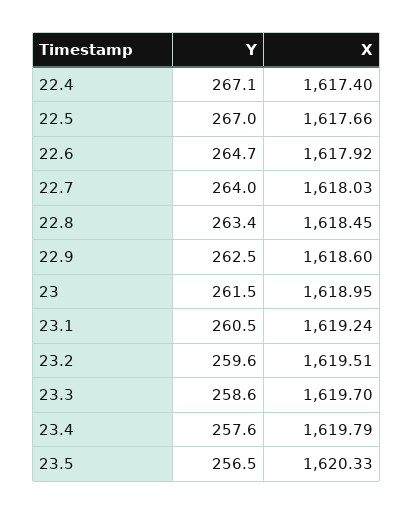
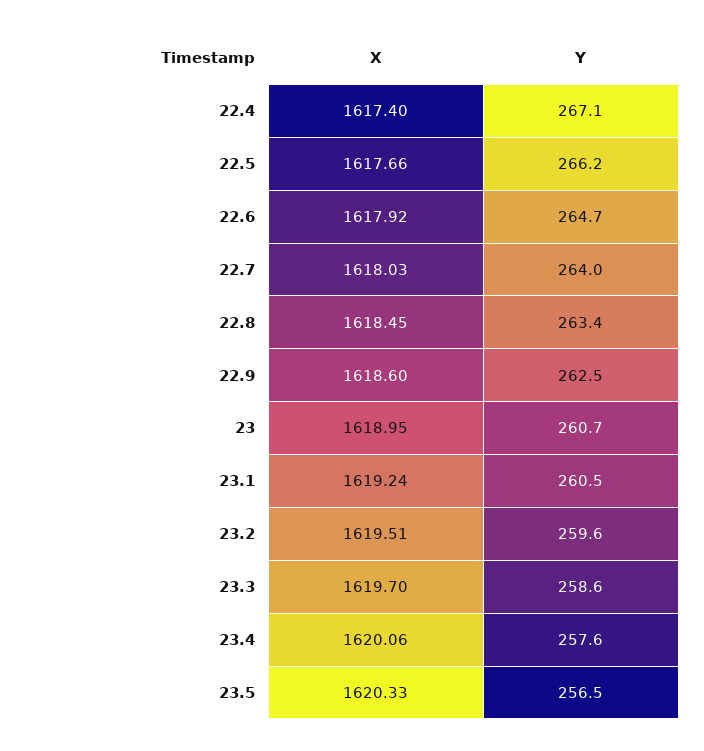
Y, 22.5: 267 -> 266.2
Y, 23: 261.5 -> 260.7
X, 23.4: 1619.79 -> 1620.06

